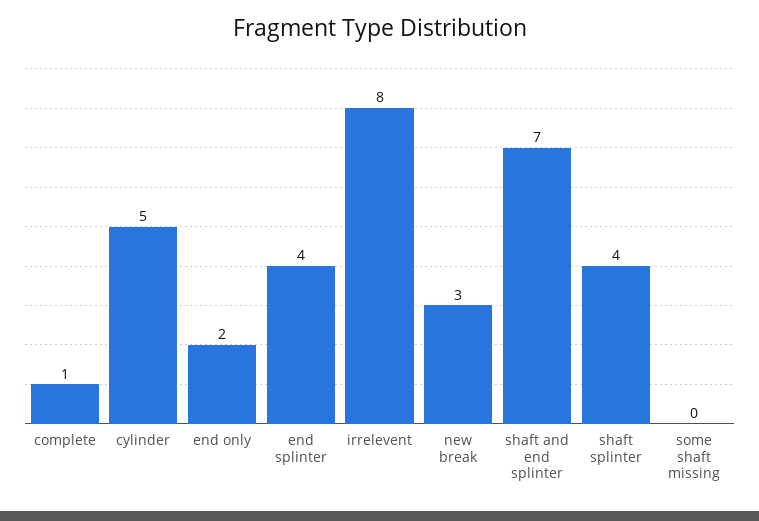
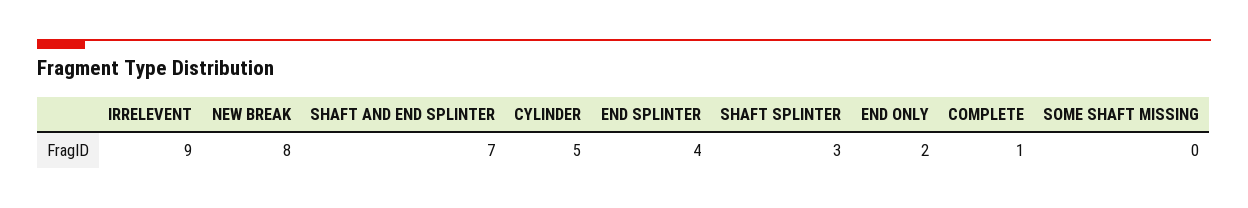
irrelevent: 8 -> 9
new break: 3 -> 8
shaft splinter: 4 -> 3

